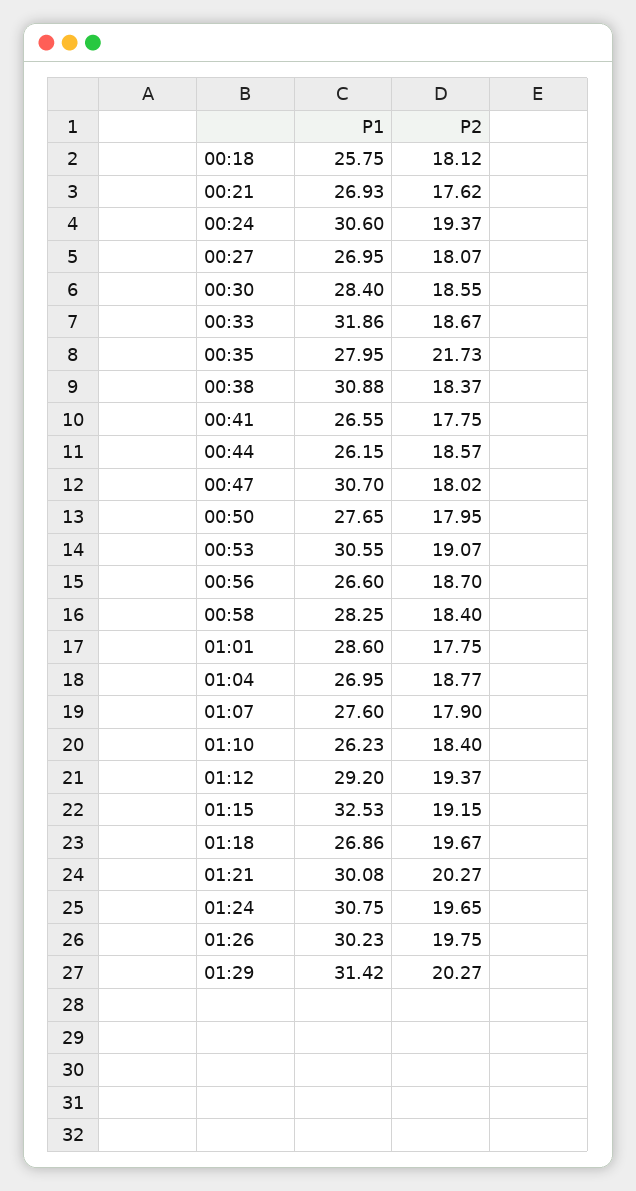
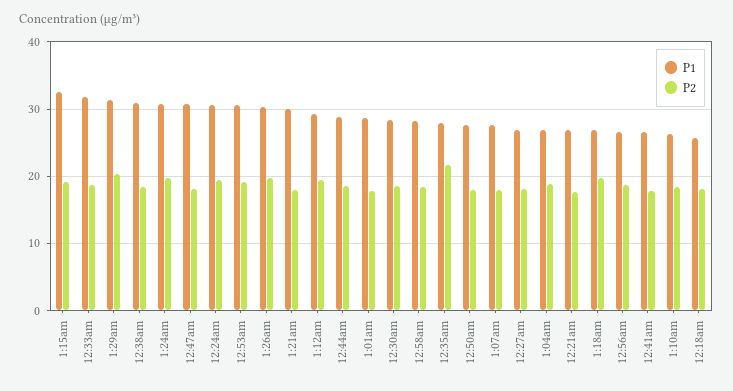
P1, 00:44: 26.15 -> 29
P2, 01:21: 20.27 -> 18

